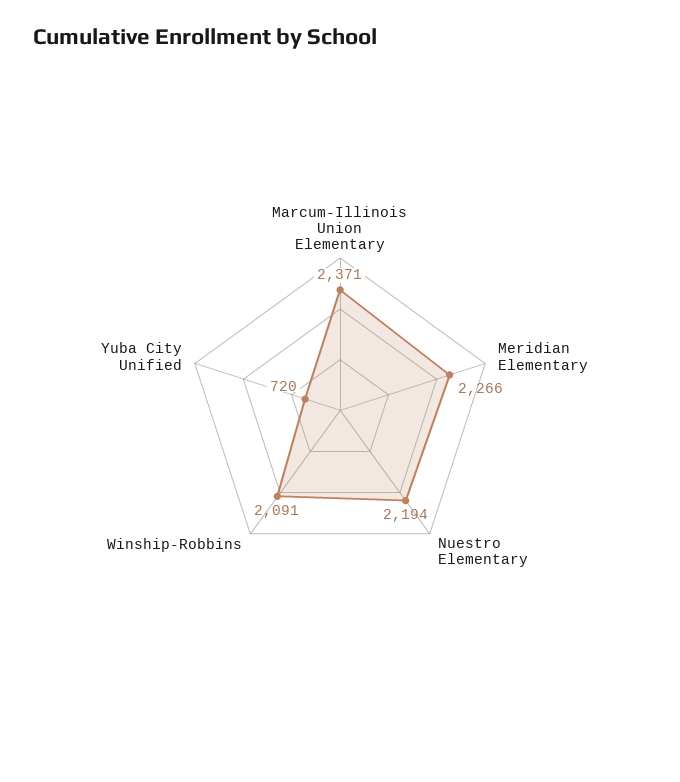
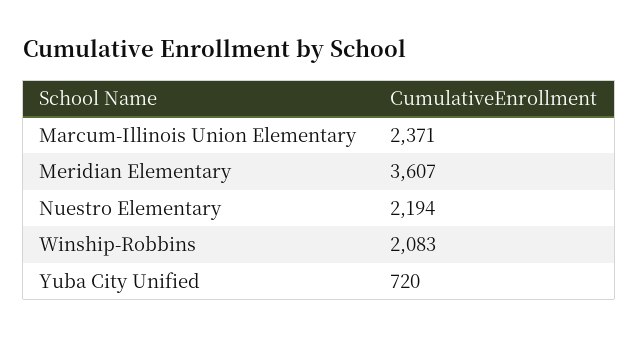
Meridian Elementary: 2266 -> 3607
Winship-Robbins: 2091 -> 2083

